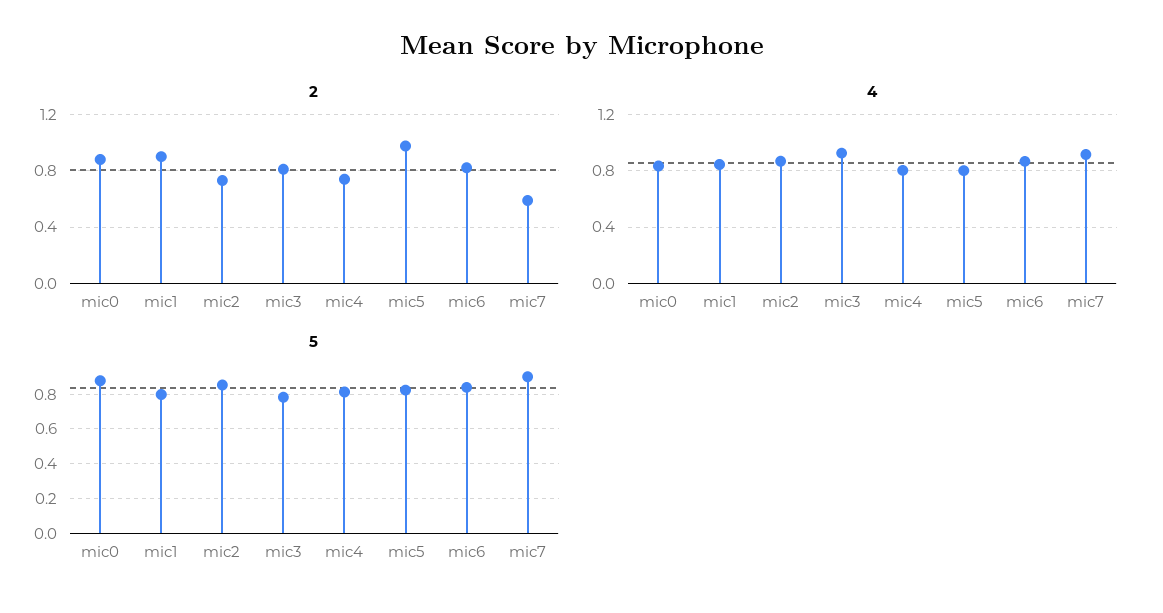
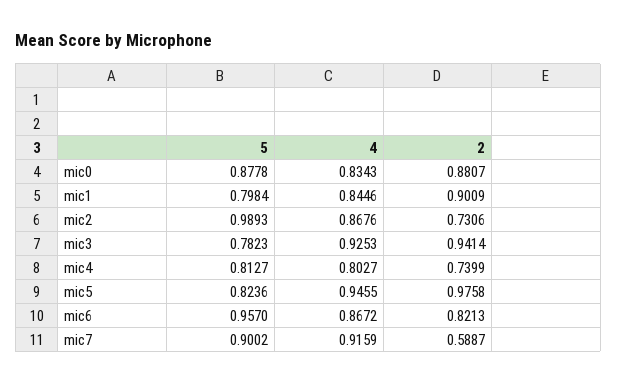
2, mic3: 0.8 -> 0.9414
4, mic5: 0.8 -> 0.9455
5, mic2: 0.85 -> 0.9893
5, mic6: 0.85 -> 0.957

